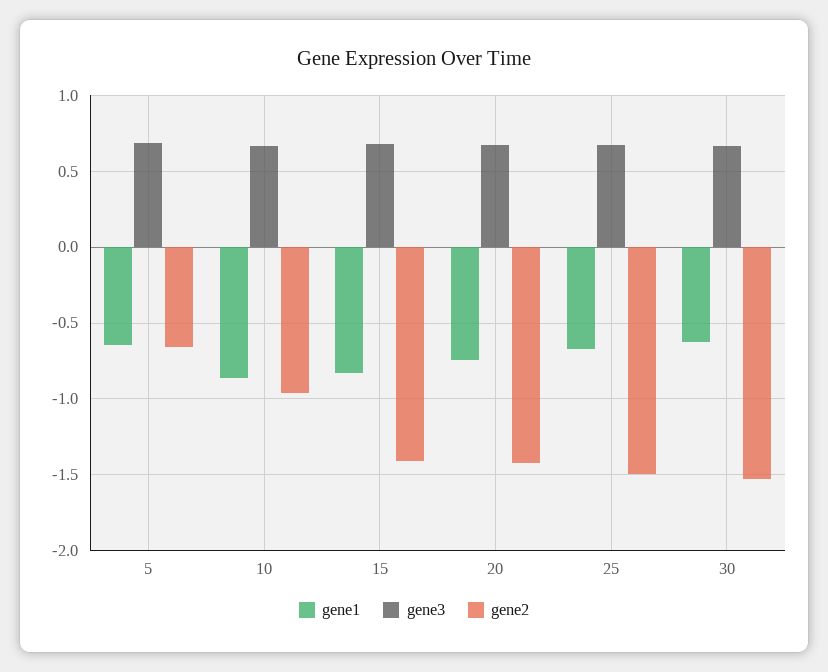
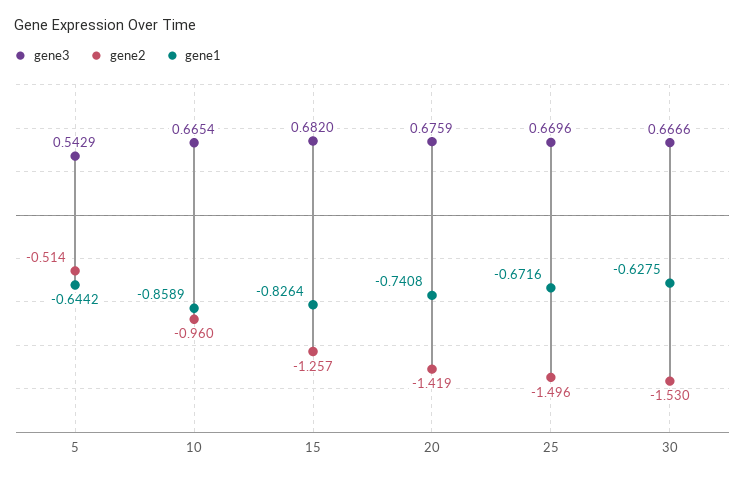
gene3, 5: 0.7 -> 0.5429
gene2, 5: -0.65 -> -0.514
gene2, 15: -1.4 -> -1.257

